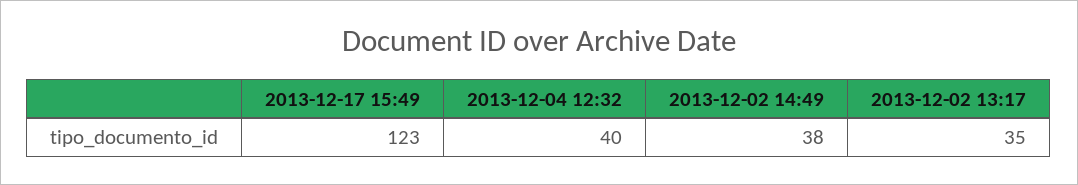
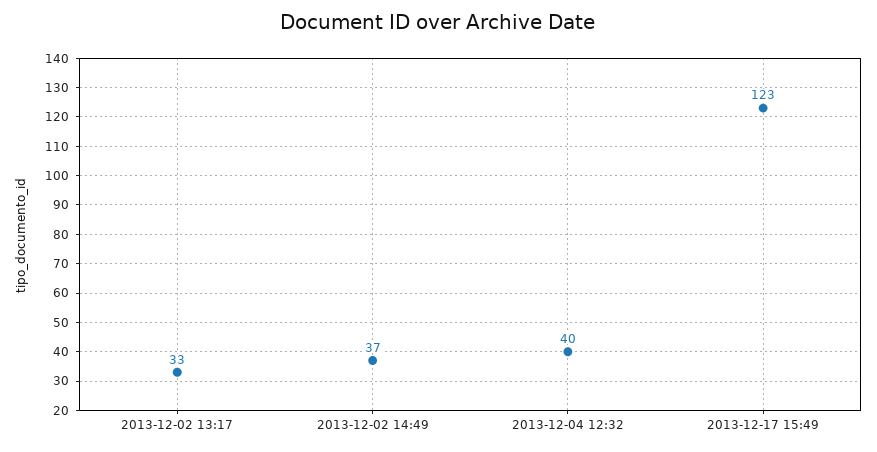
2013-12-02 14:49: 38 -> 37
2013-12-02 13:17: 35 -> 33

